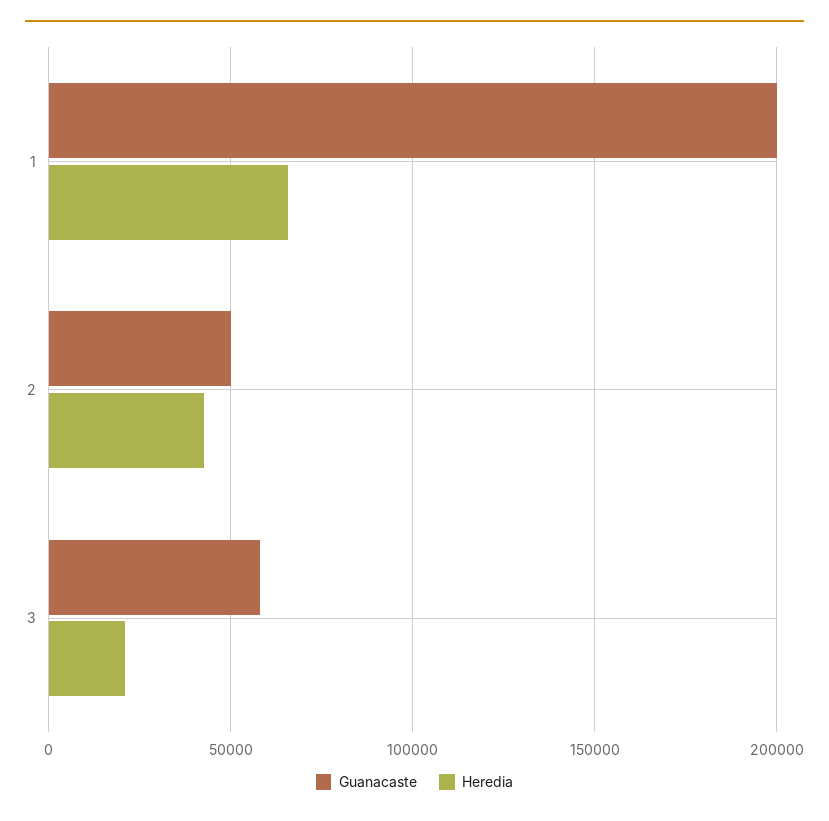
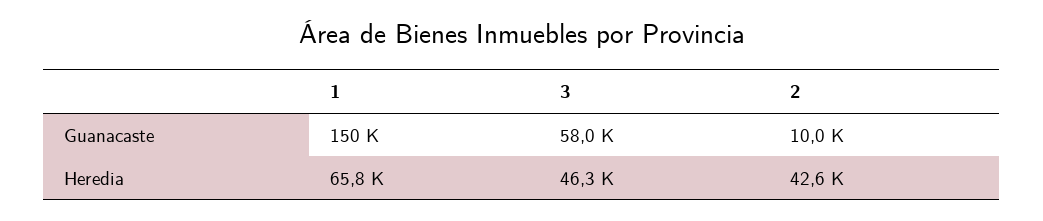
Guanacaste, 1: 200000 -> 150000
Guanacaste, 2: 50000 -> 10000
Heredia, 3: 20000 -> 46300

